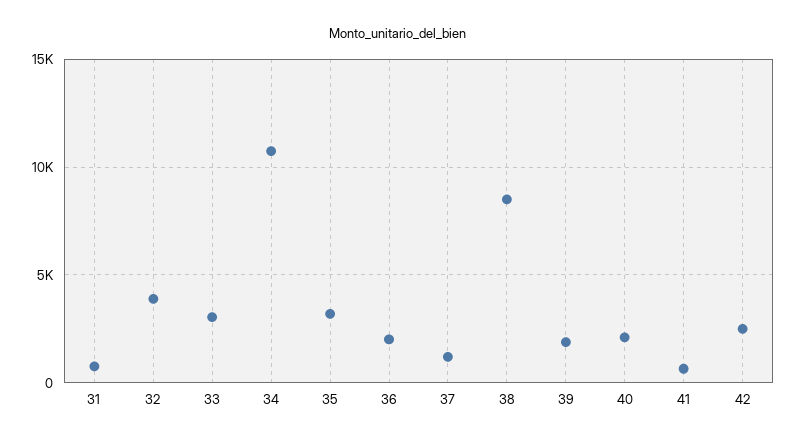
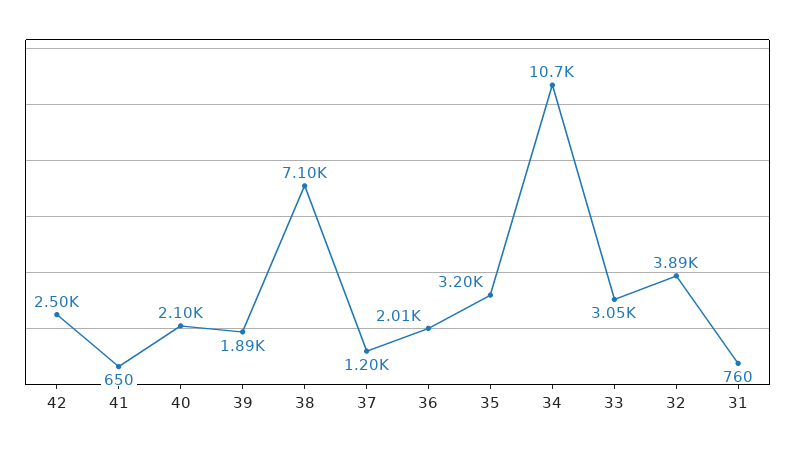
38: 8500 -> 7100

